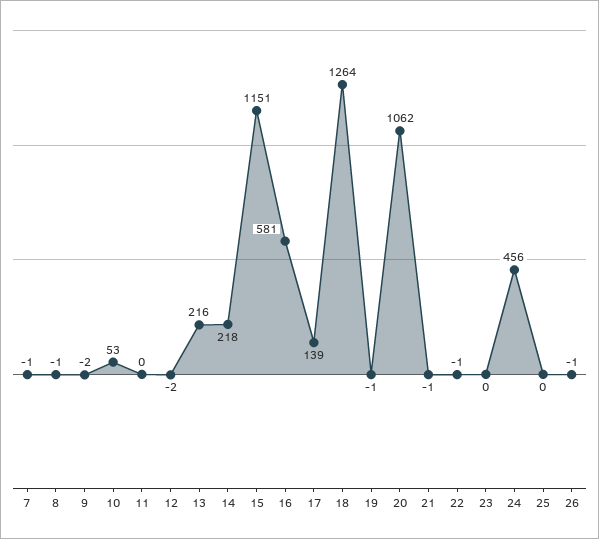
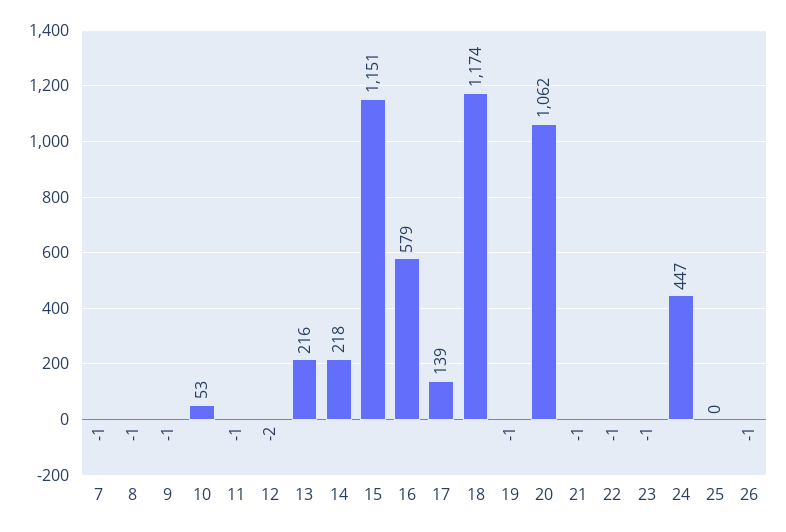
9: -2 -> -1
11: 0 -> -1
16: 581 -> 579
18: 1264 -> 1174
23: 0 -> -1
24: 456 -> 447

